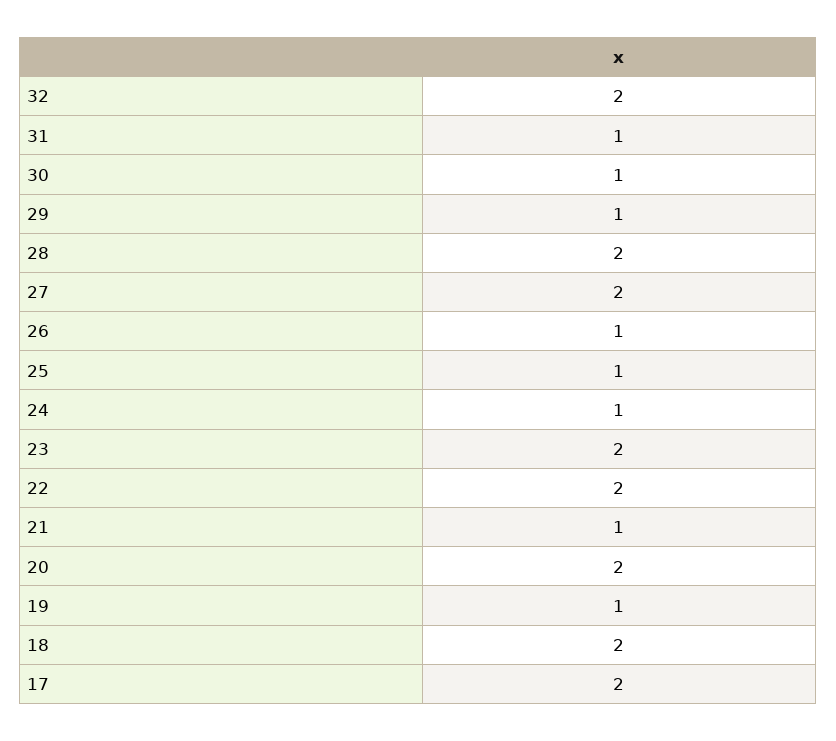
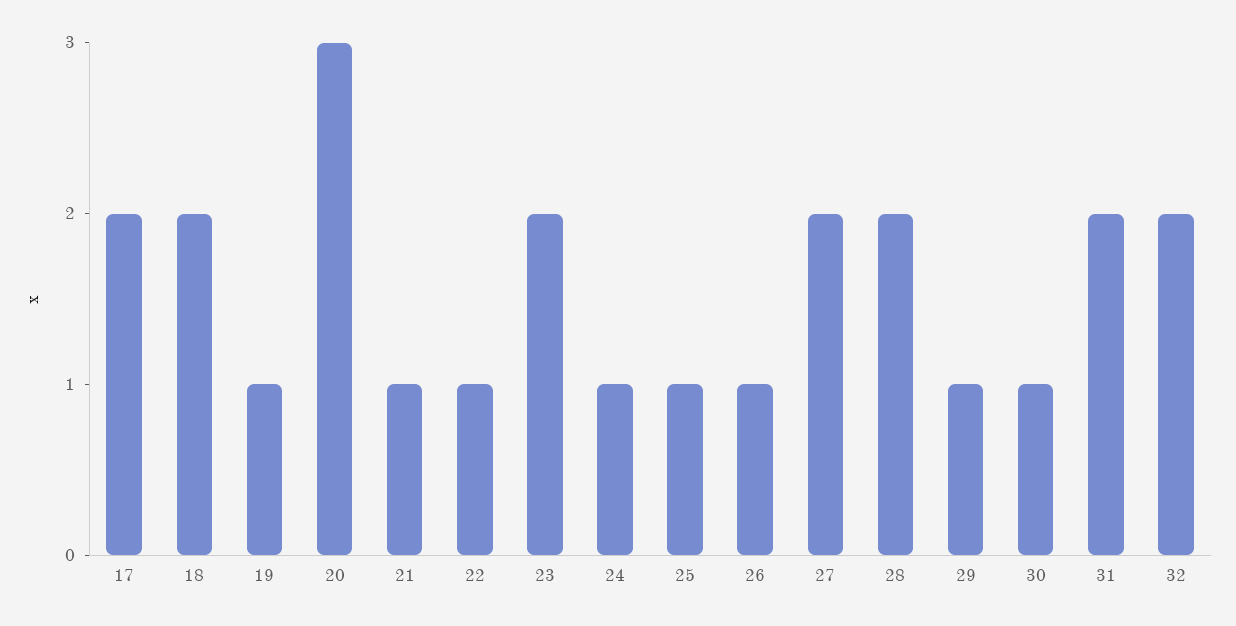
31: 1 -> 2
22: 2 -> 1
20: 2 -> 3

